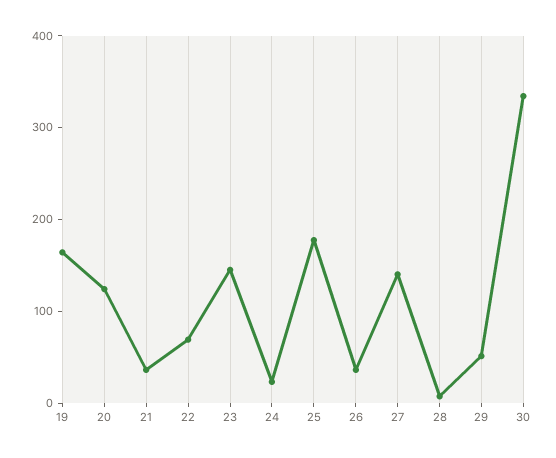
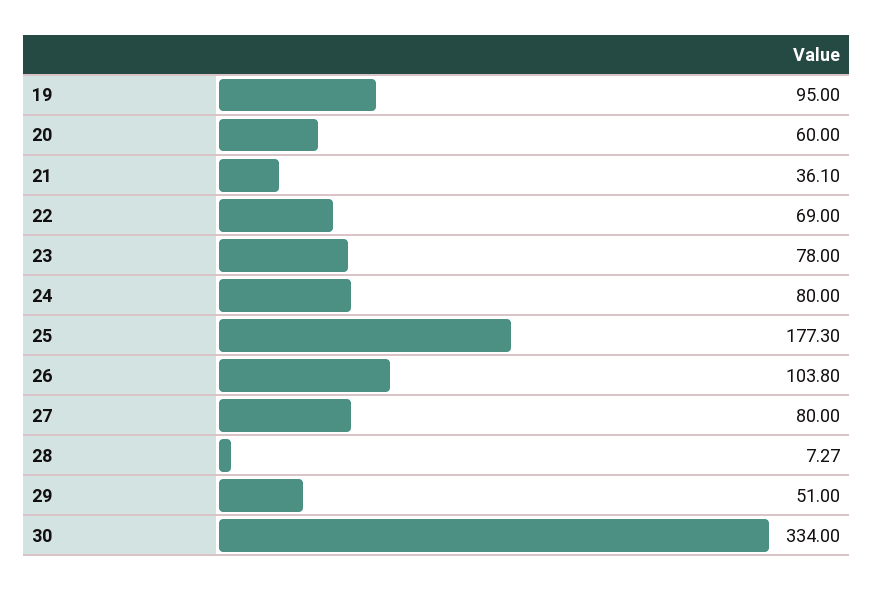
19: 160 -> 95
20: 120 -> 60
23: 140 -> 78
24: 20 -> 80
26: 40 -> 103.8
27: 140 -> 80

